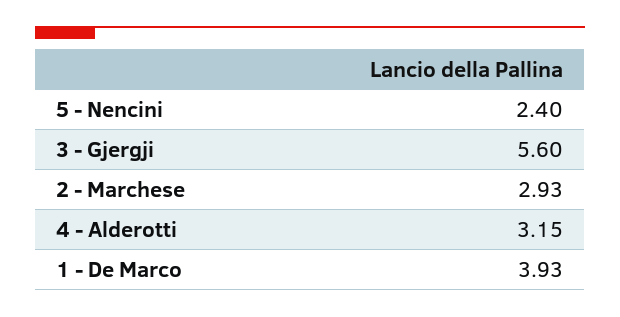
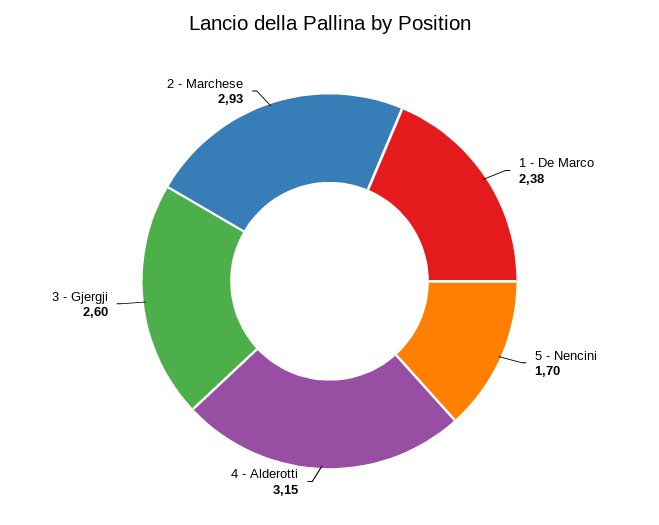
5 - Nencini: 2.4 -> 1.7
3 - Gjergji: 5.6 -> 2.6
1 - De Marco: 3.93 -> 2.38

